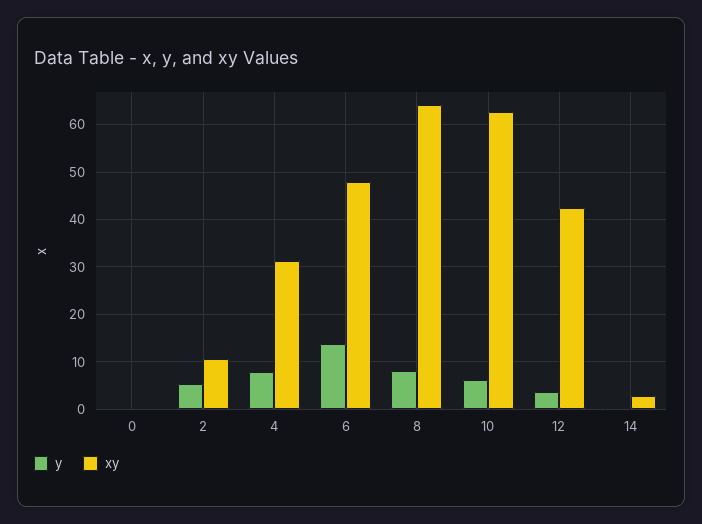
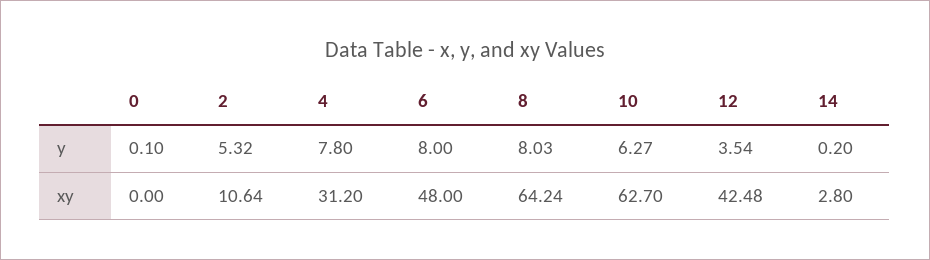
y, 6: 14 -> 8

